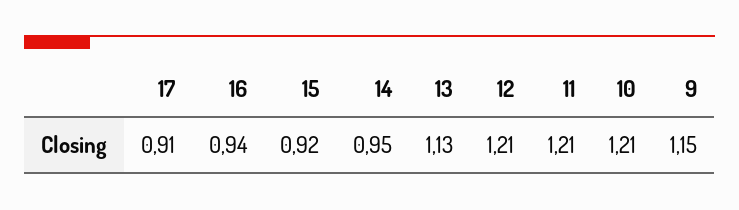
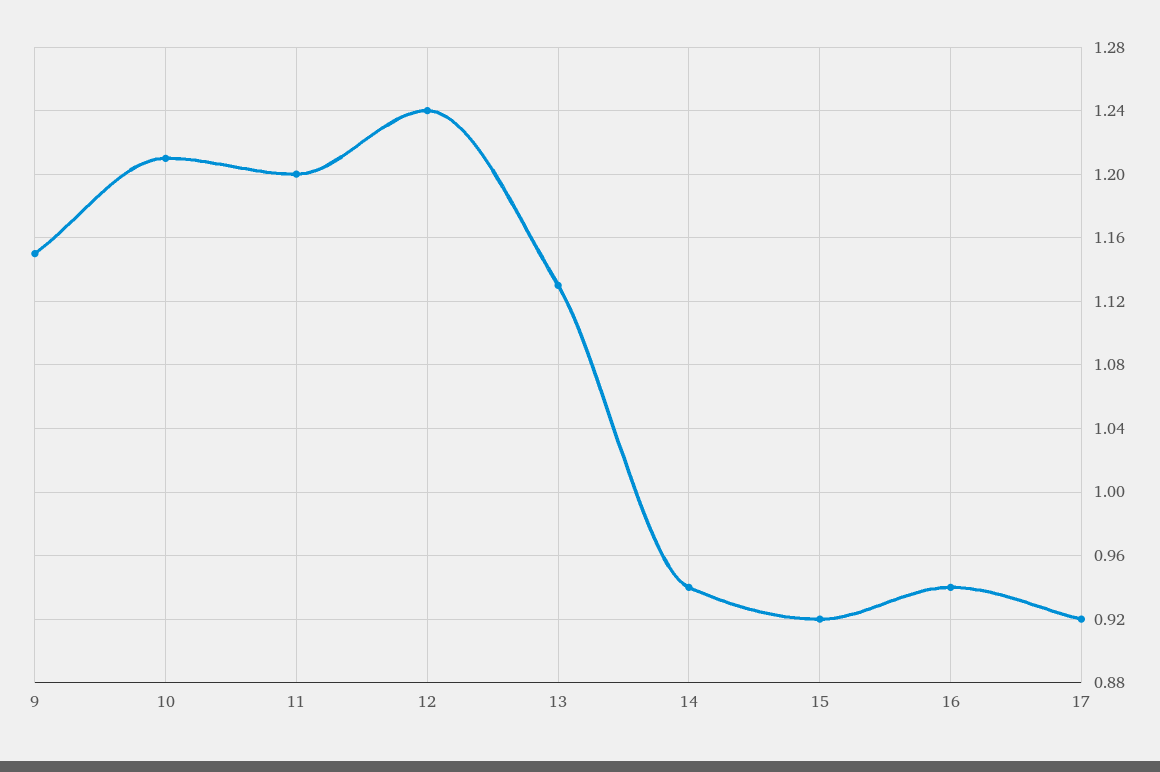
17: 0.91 -> 0.92
14: 0.95 -> 0.94
12: 1.21 -> 1.24
11: 1.21 -> 1.2

